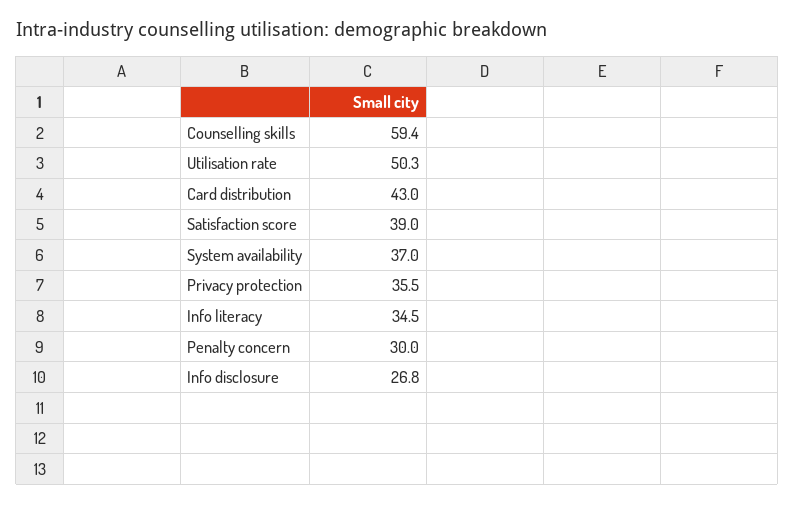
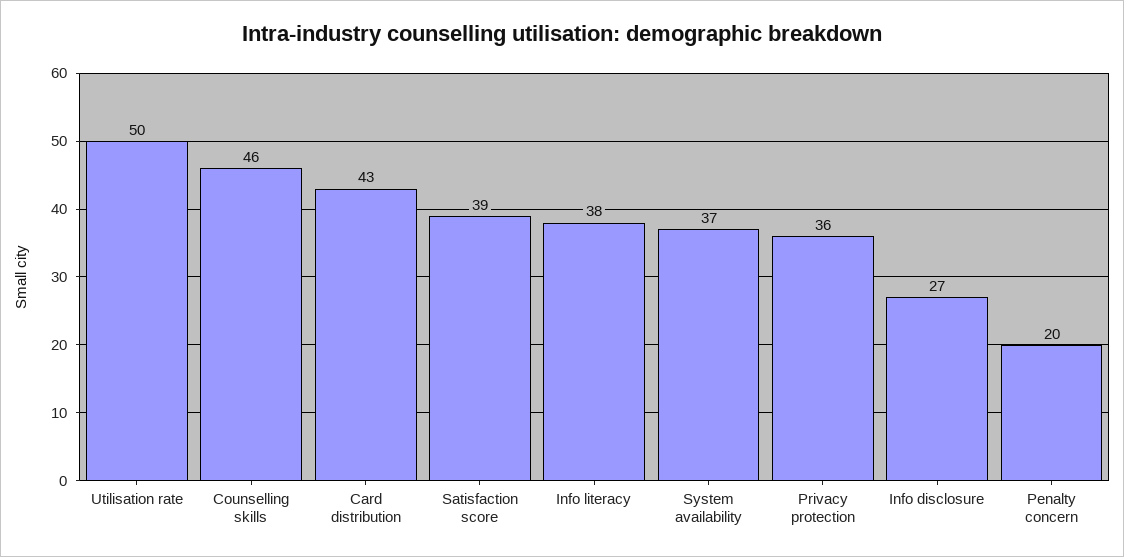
Counselling skills: 59.4 -> 46
Info literacy: 34.5 -> 38
Penalty concern: 30 -> 20

